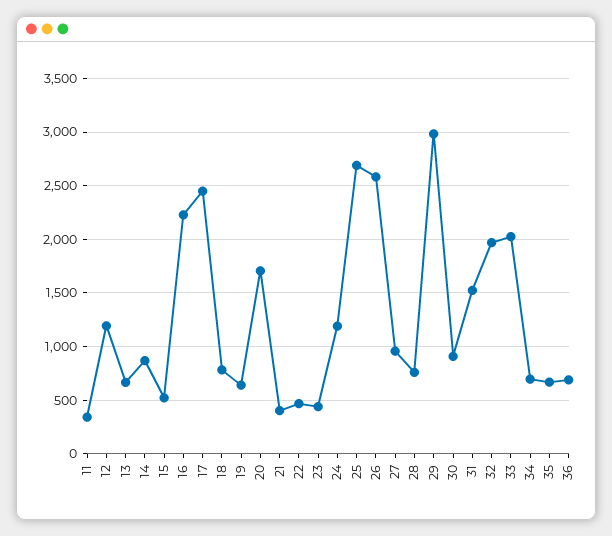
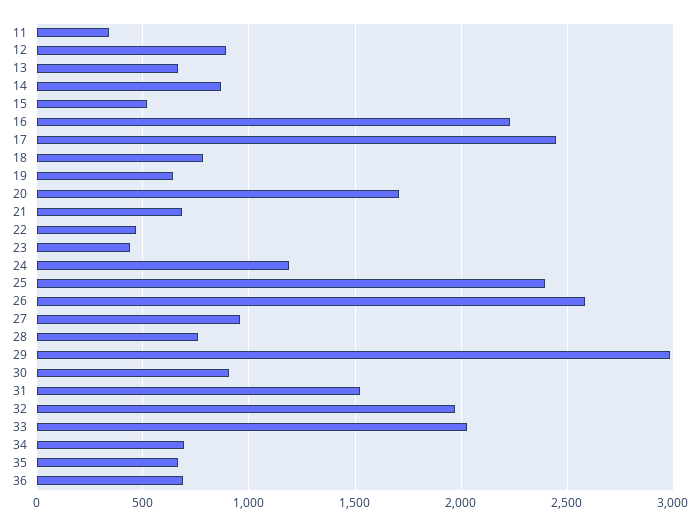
12: 1200 -> 900
21: 400 -> 700
25: 2700 -> 2400

